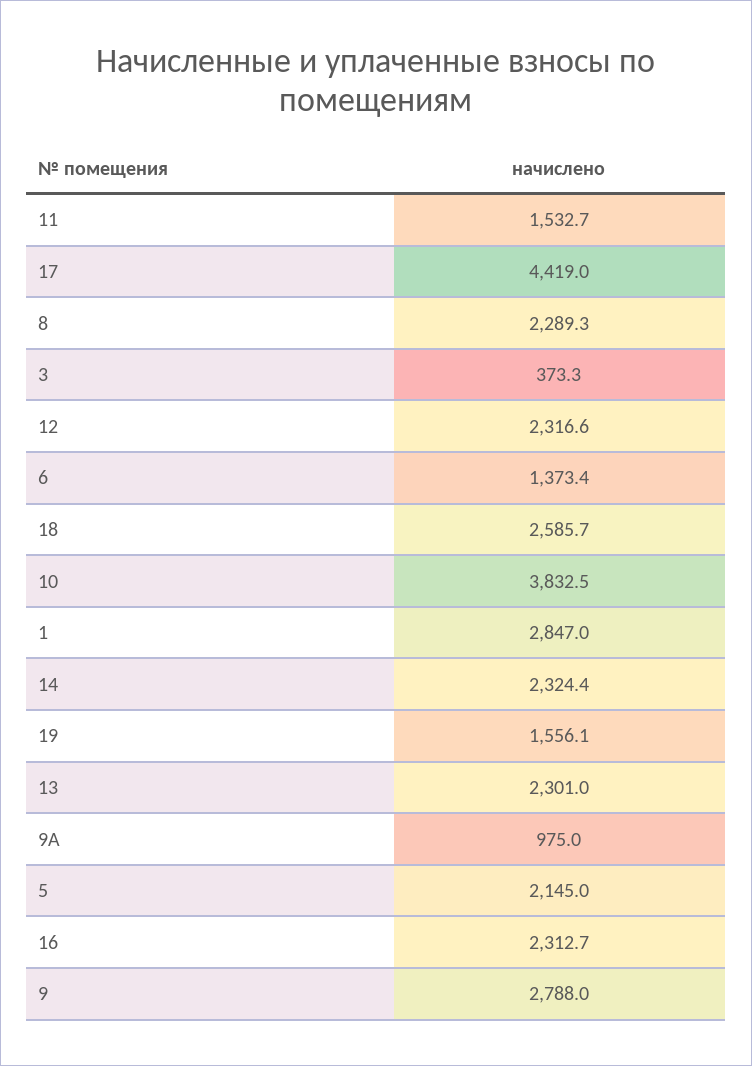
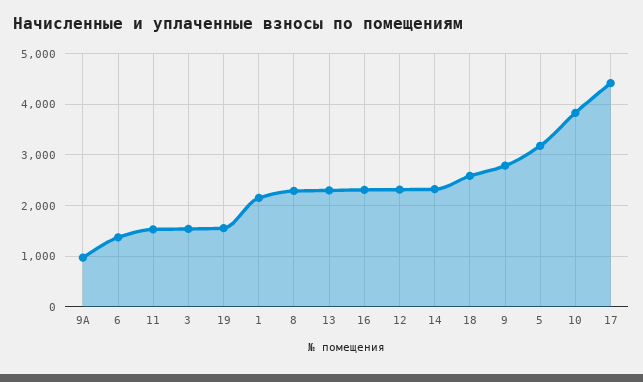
3: 373.3 -> 1600
1: 2847 -> 2200
5: 2145 -> 3200

